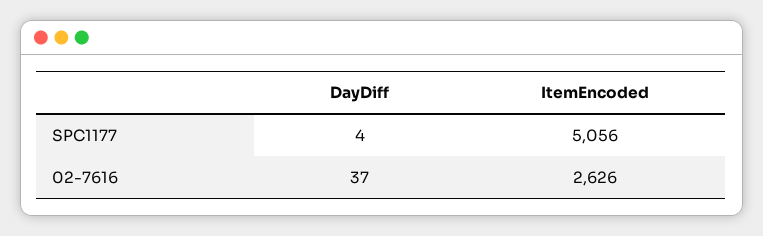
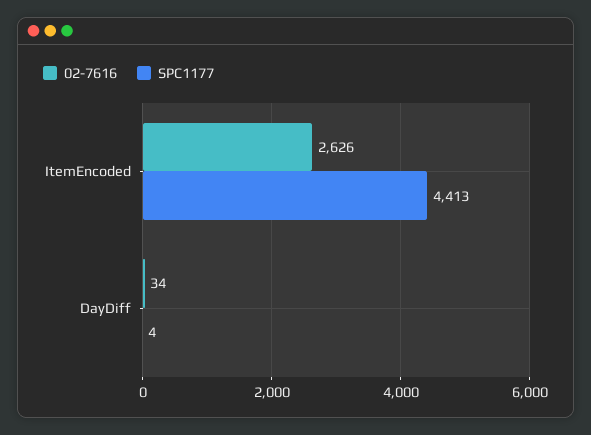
SPC1177, ItemEncoded: 5056 -> 4413
02-7616, DayDiff: 37 -> 34

